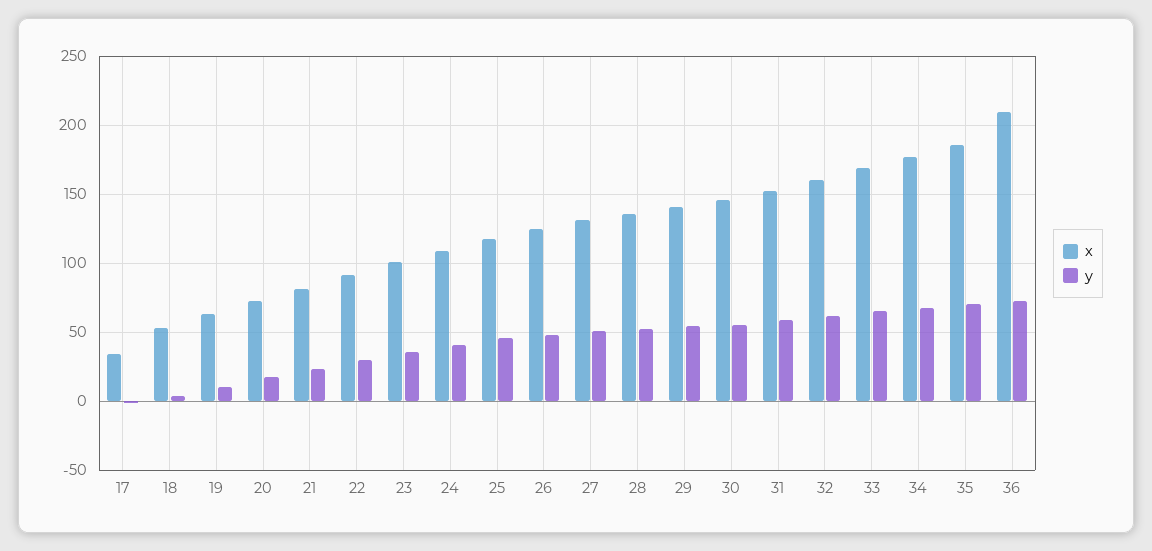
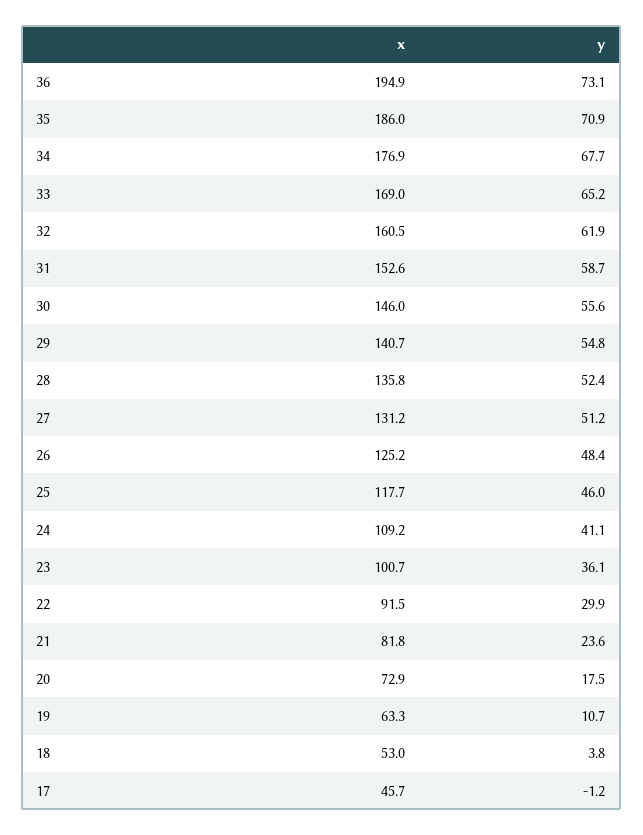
x, 17: 35 -> 45.7
x, 36: 210 -> 194.9

